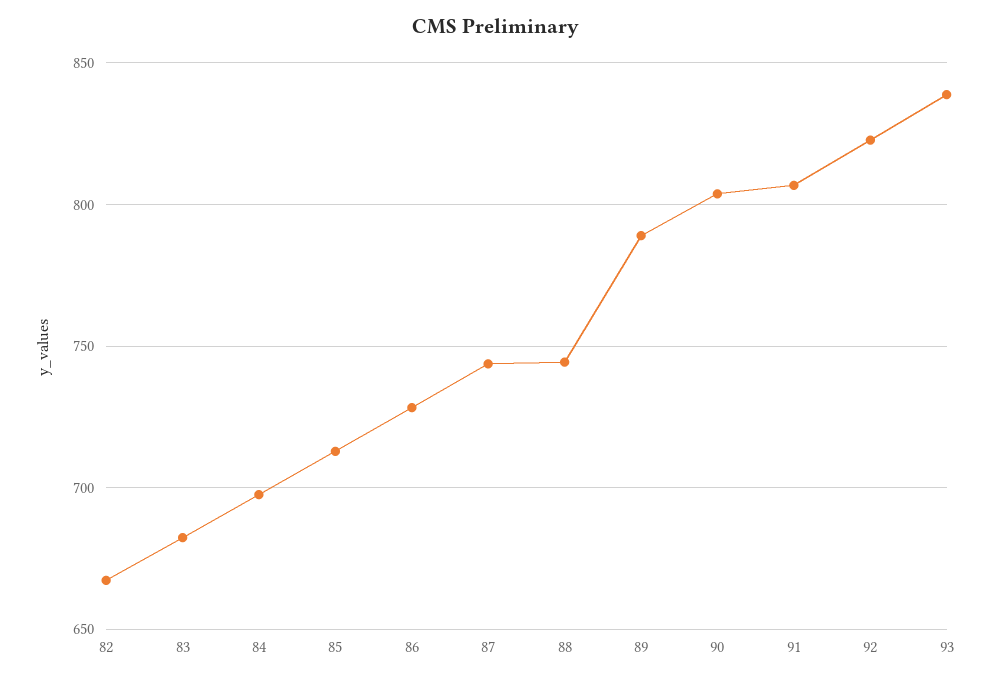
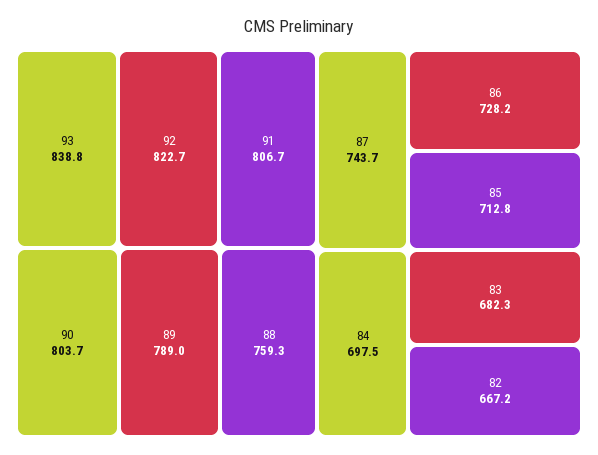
88: 745 -> 759.3

